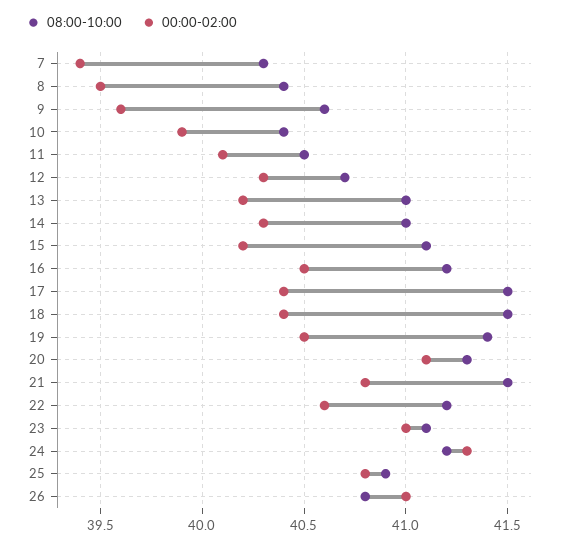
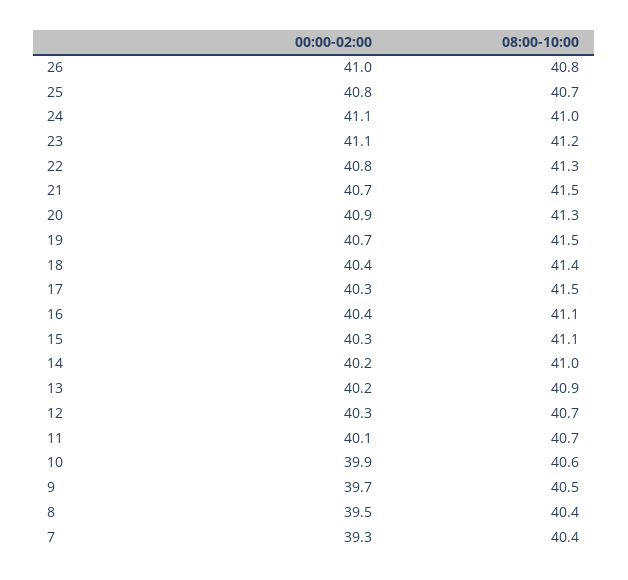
08:00-10:00, 7: 40.3 -> 40.4
00:00-02:00, 7: 39.4 -> 39.3
08:00-10:00, 9: 40.6 -> 40.5
00:00-02:00, 9: 39.6 -> 39.7
08:00-10:00, 10: 40.4 -> 40.6
08:00-10:00, 11: 40.5 -> 40.7
08:00-10:00, 13: 41 -> 40.9
00:00-02:00, 14: 40.3 -> 40.2
00:00-02:00, 15: 40.2 -> 40.3
08:00-10:00, 16: 41.2 -> 41.1
00:00-02:00, 16: 40.5 -> 40.4
00:00-02:00, 17: 40.4 -> 40.3
08:00-10:00, 18: 41.5 -> 41.4
08:00-10:00, 19: 41.4 -> 41.5
00:00-02:00, 19: 40.5 -> 40.7
00:00-02:00, 20: 41.1 -> 40.9
00:00-02:00, 21: 40.8 -> 40.7
08:00-10:00, 22: 41.2 -> 41.3
00:00-02:00, 22: 40.6 -> 40.8
08:00-10:00, 23: 41.1 -> 41.2
00:00-02:00, 23: 41 -> 41.1
08:00-10:00, 24: 41.2 -> 41
00:00-02:00, 24: 41.3 -> 41.1
08:00-10:00, 25: 40.9 -> 40.7

